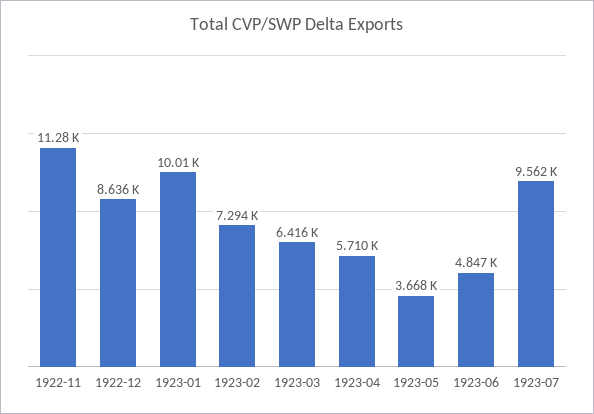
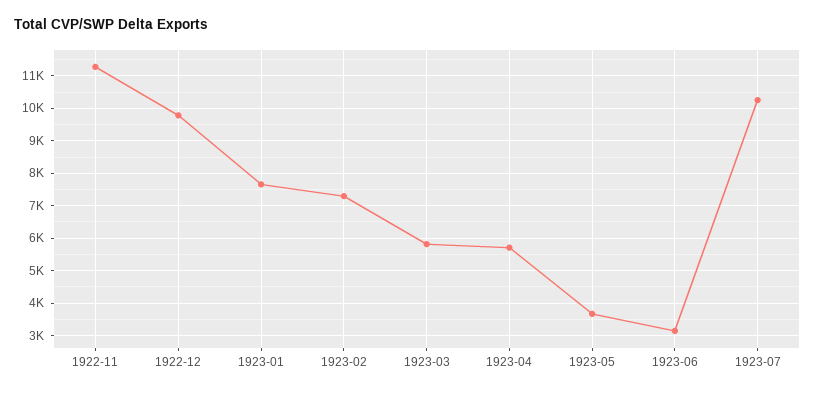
1922-12: 8636 -> 9800
1923-01: 10010 -> 7600
1923-03: 6416 -> 5800
1923-06: 4847 -> 3200
1923-07: 9562 -> 10200

